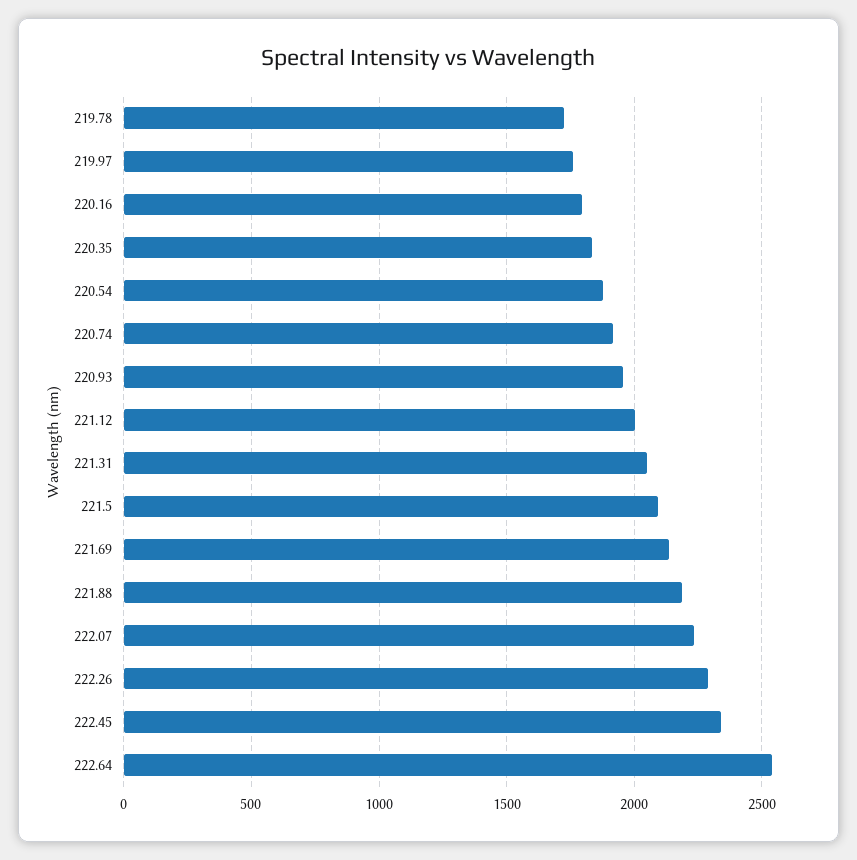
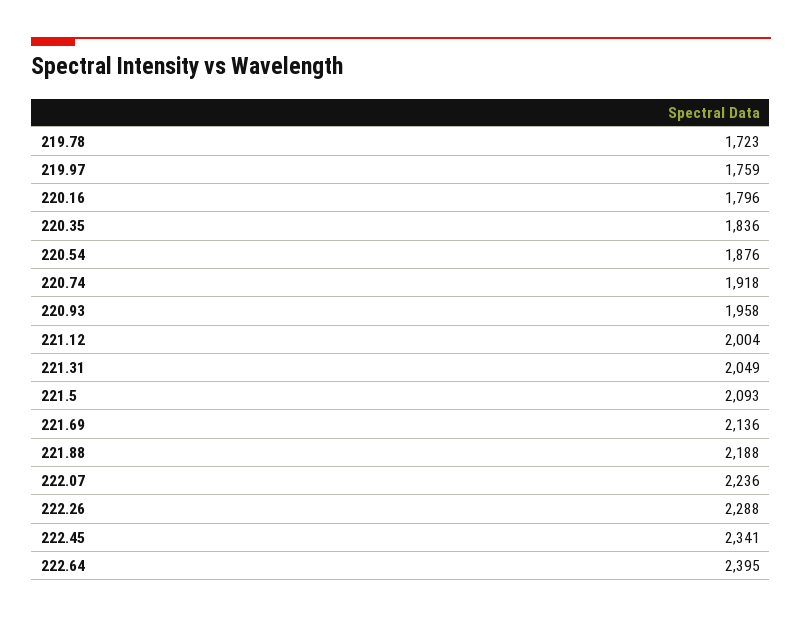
222.64: 2550 -> 2395

